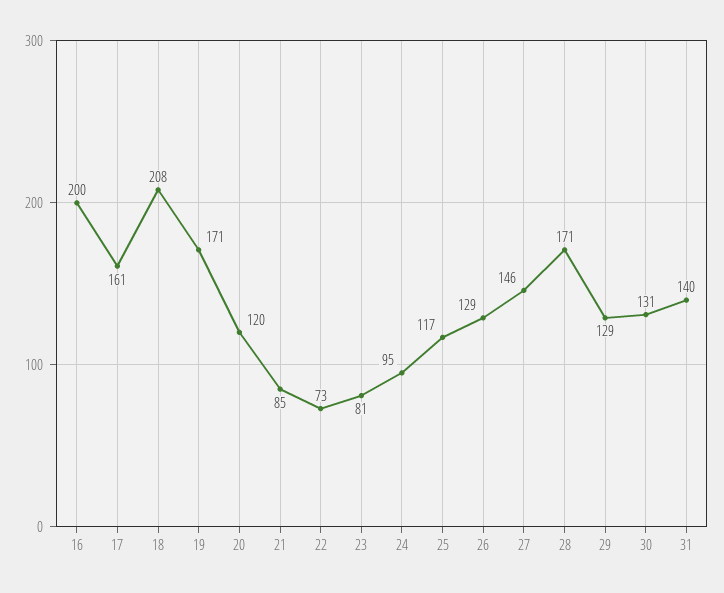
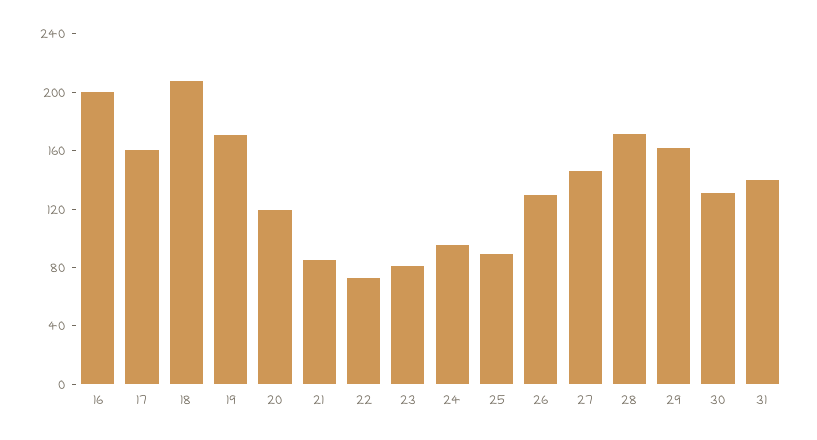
25: 117 -> 90
29: 129 -> 160

